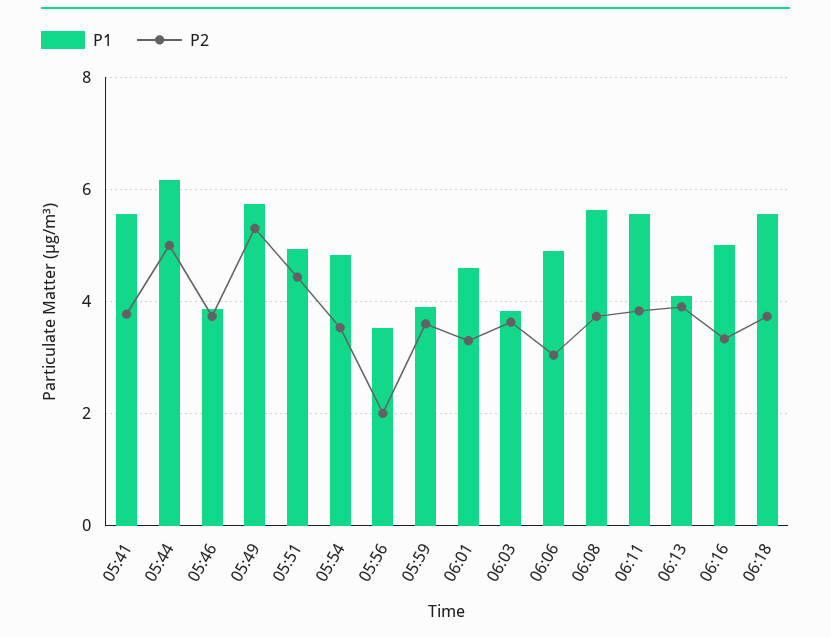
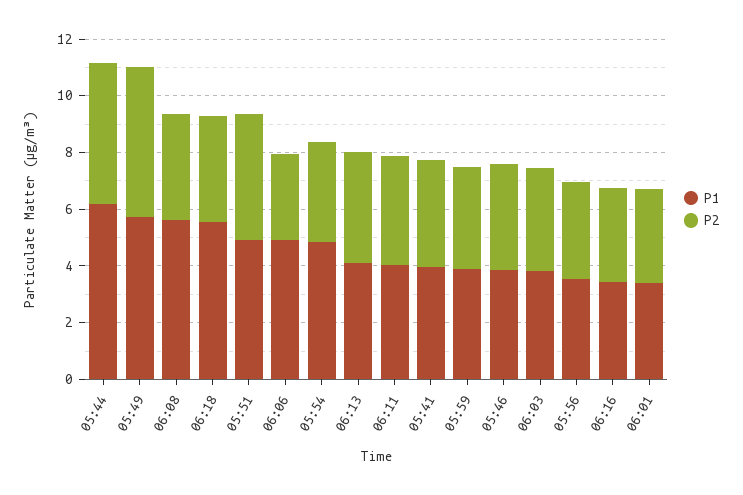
P1, 05:41: 5.6 -> 4
P2, 05:56: 2 -> 3.5
P1, 06:01: 4.6 -> 3.5
P1, 06:11: 5.6 -> 4
P1, 06:16: 5 -> 3.5

